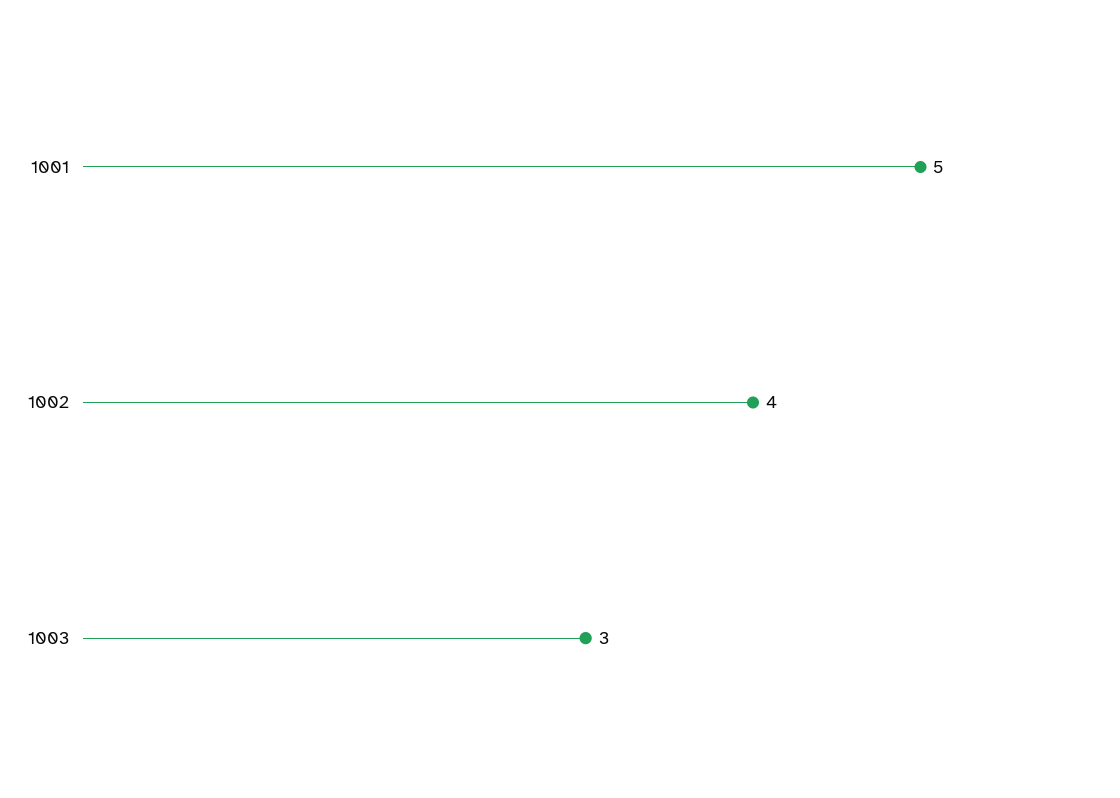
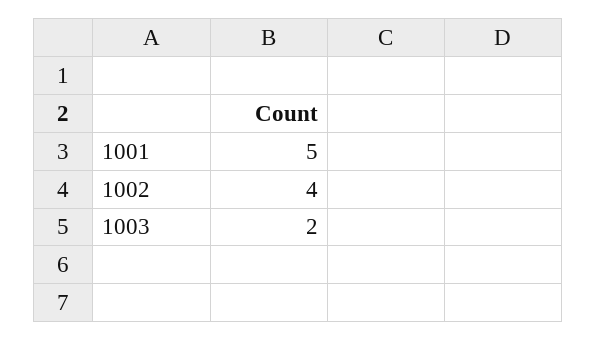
1003: 3 -> 2

